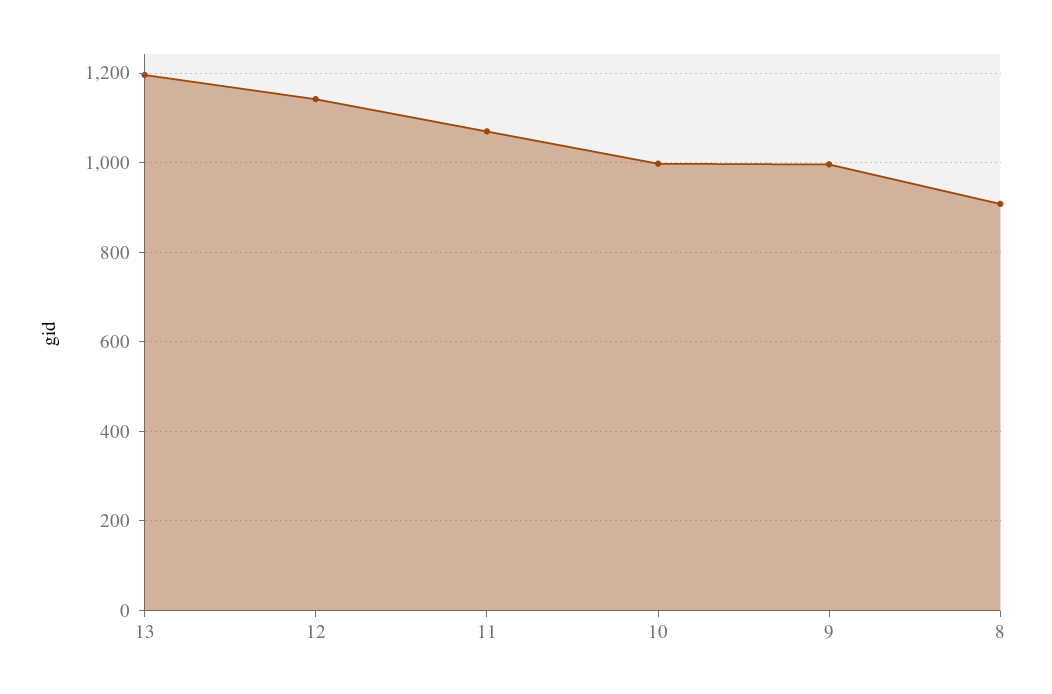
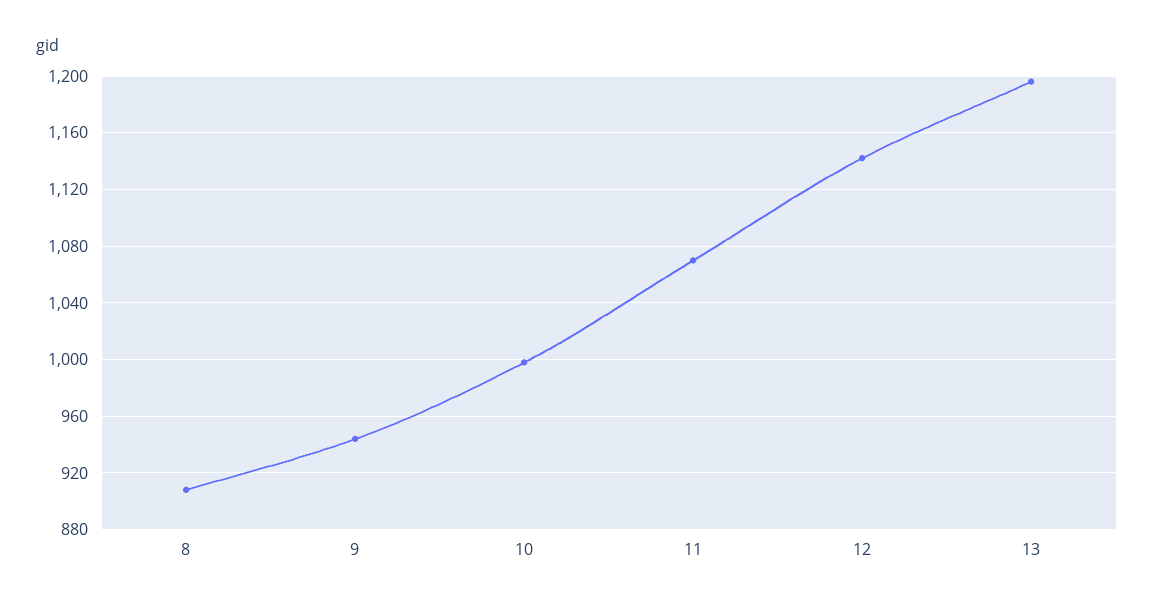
9: 1000 -> 945

